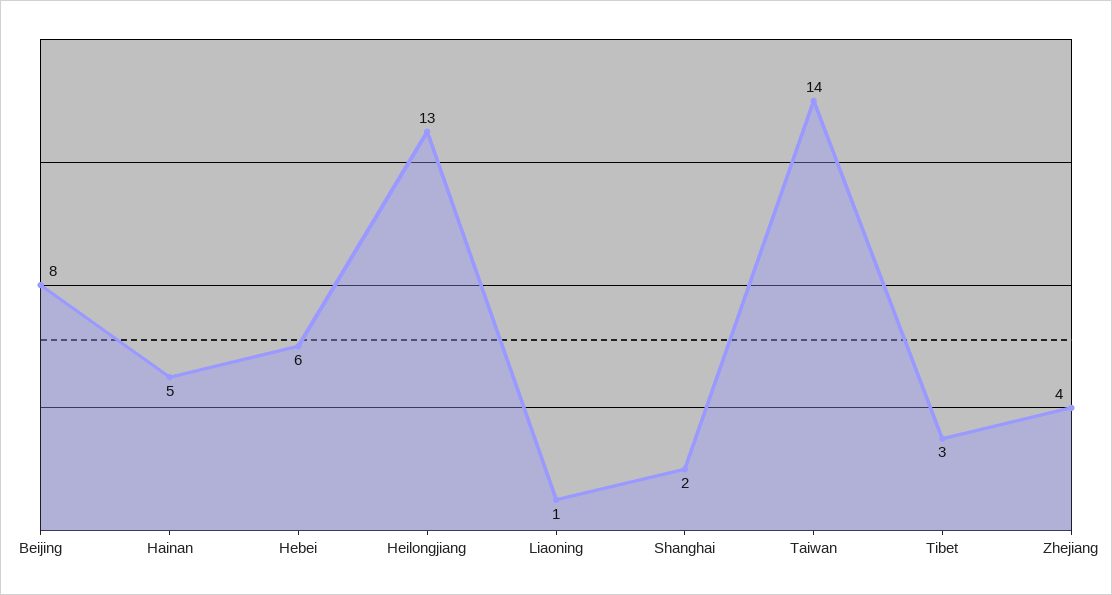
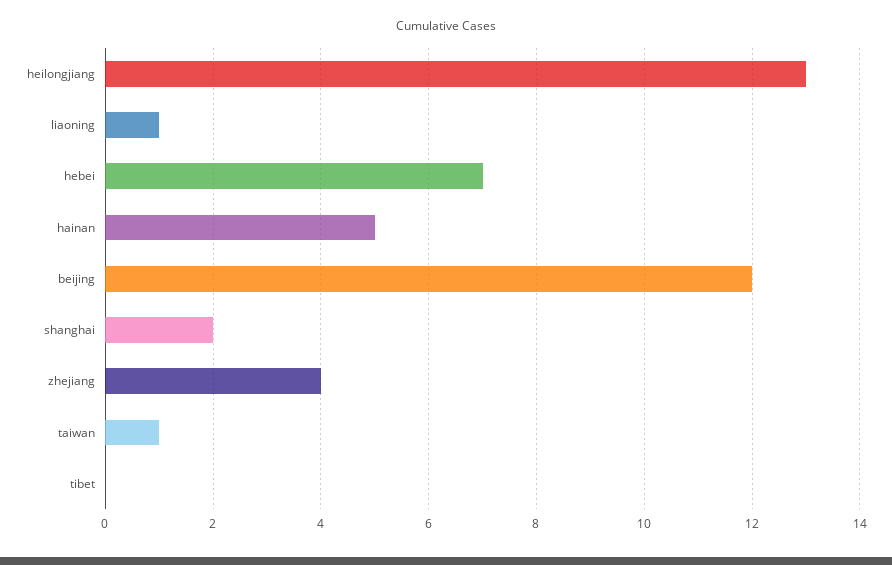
Beijing: 8 -> 12
Hebei: 6 -> 7
Taiwan: 14 -> 1
Tibet: 3 -> 0

